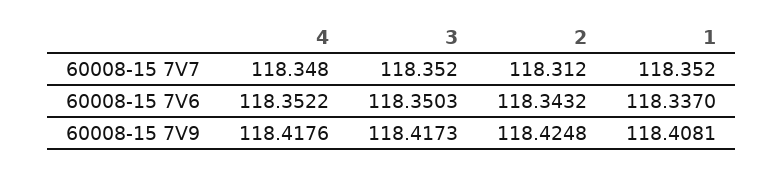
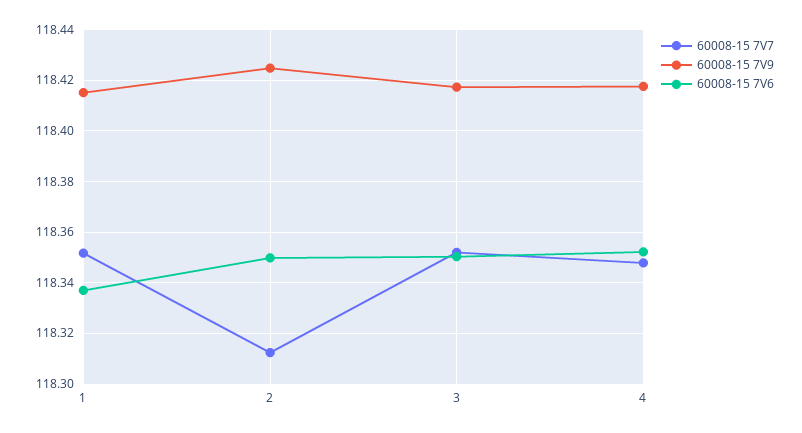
60008-15 7V6, 2: 118.3432 -> 118.35
60008-15 7V9, 1: 118.4081 -> 118.415

